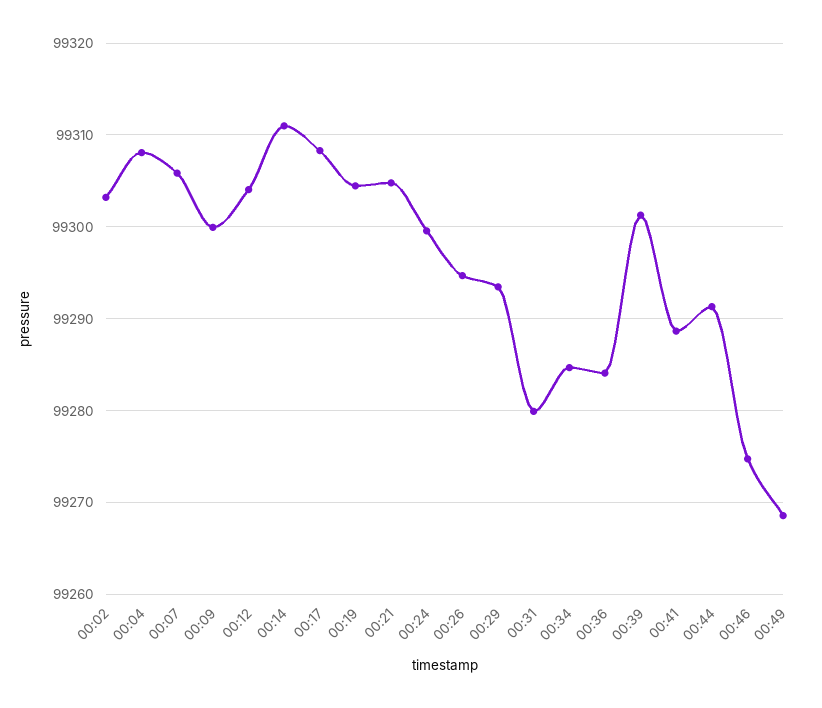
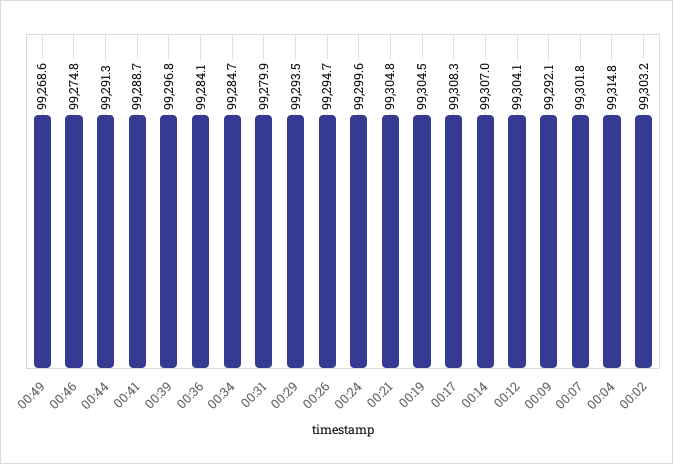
00:04: 99308 -> 99314.8
00:07: 99306 -> 99301.8
00:09: 99300 -> 99292.1
00:14: 99311 -> 99307
00:39: 99301 -> 99296.8

